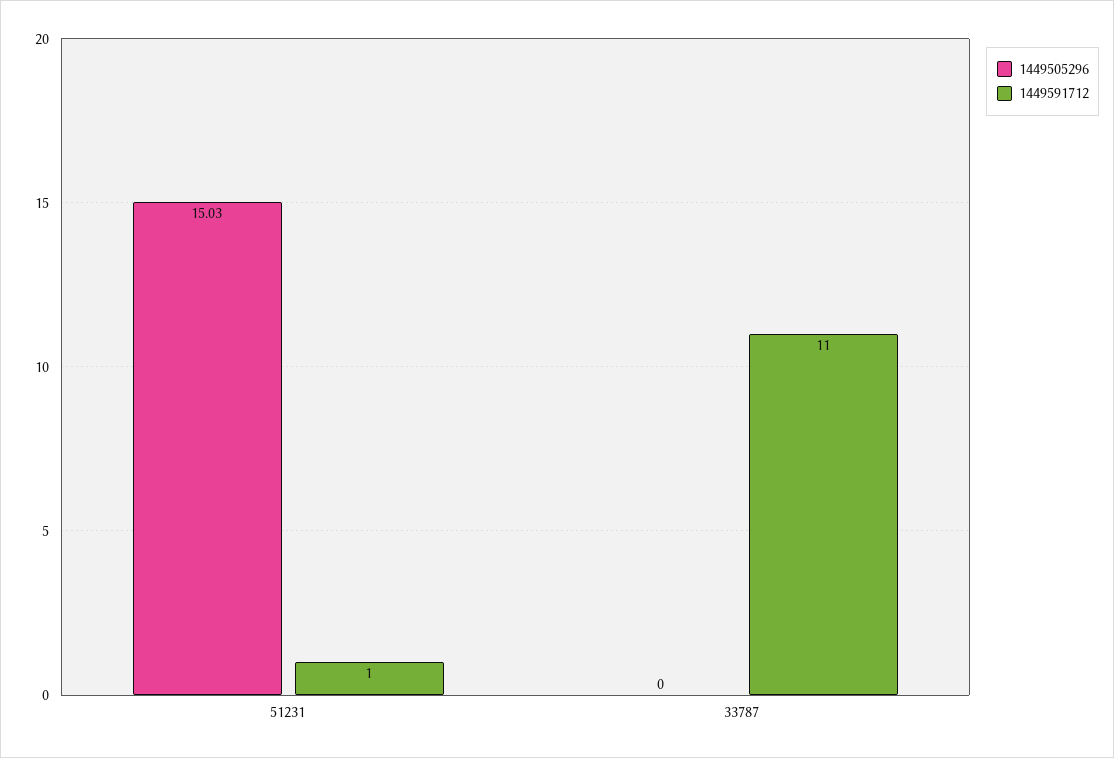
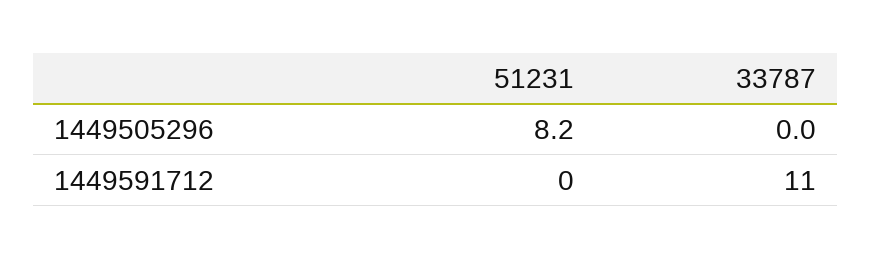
1449505296, 51231: 15.03 -> 8.2
1449591712, 51231: 1 -> 0

